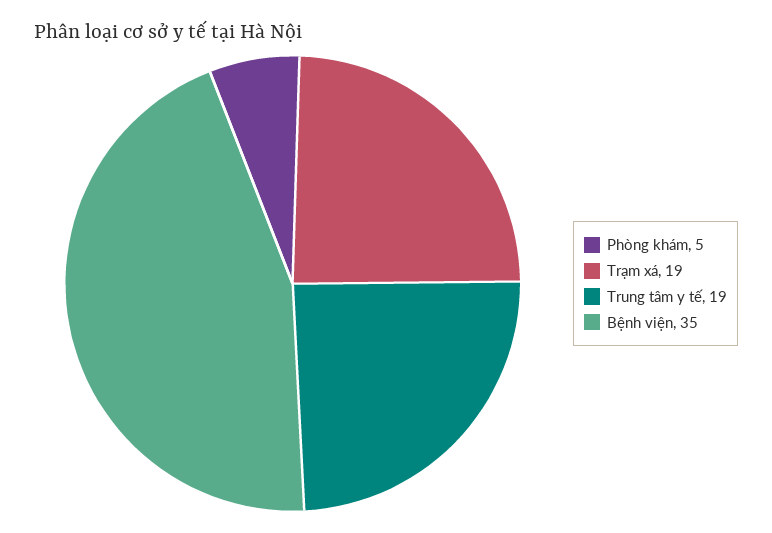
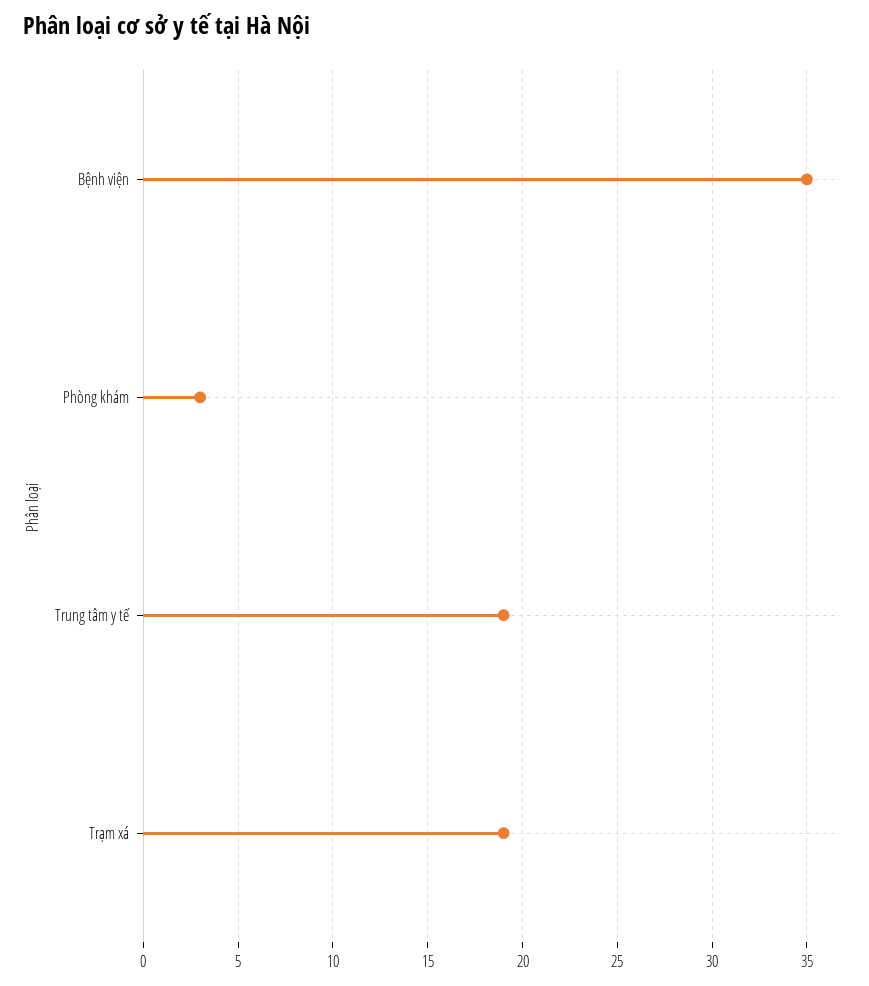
Phòng khám: 5 -> 3

